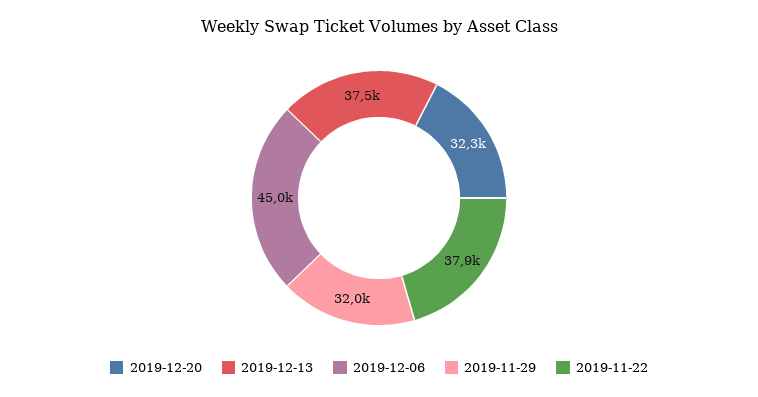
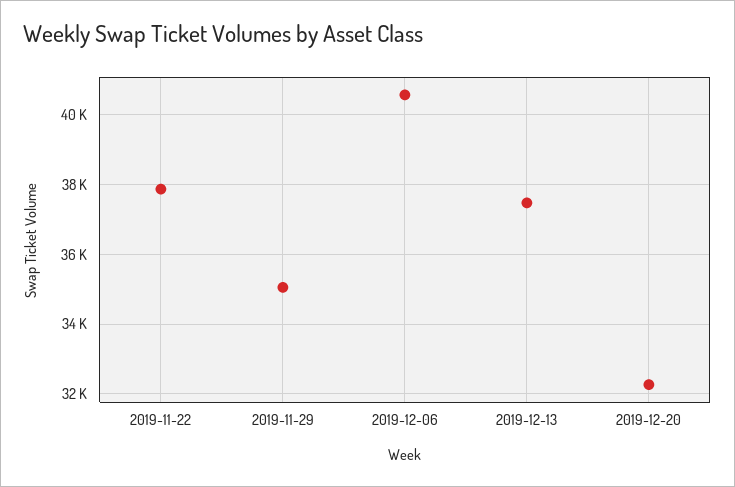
2019-12-06: 45000 -> 40600
2019-11-29: 32000 -> 35000

